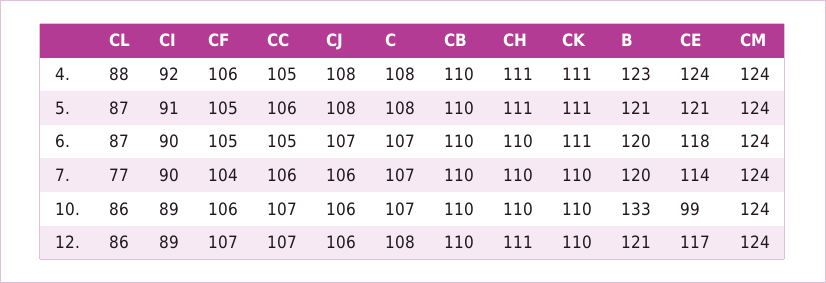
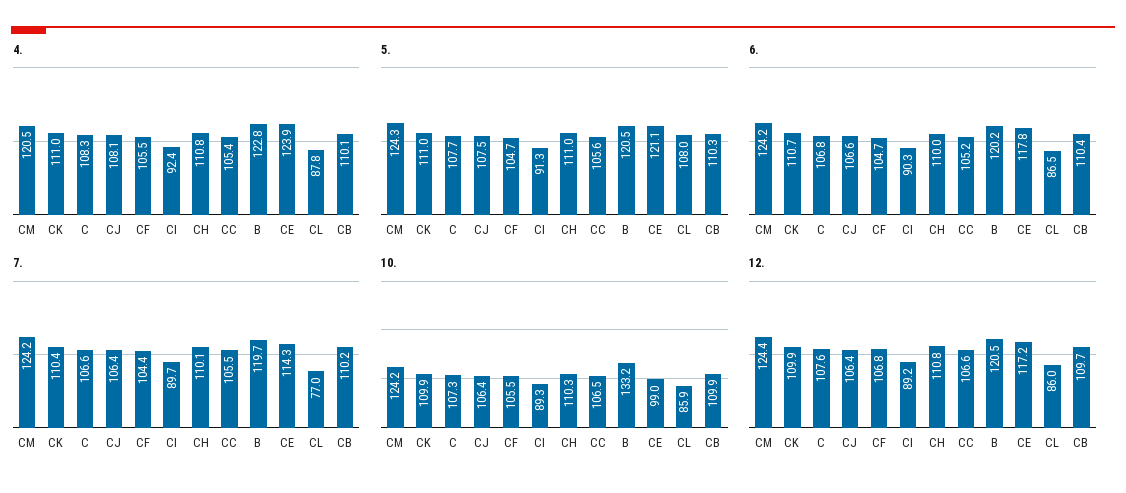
4., CM: 124 -> 120.5
5., CL: 87 -> 108

